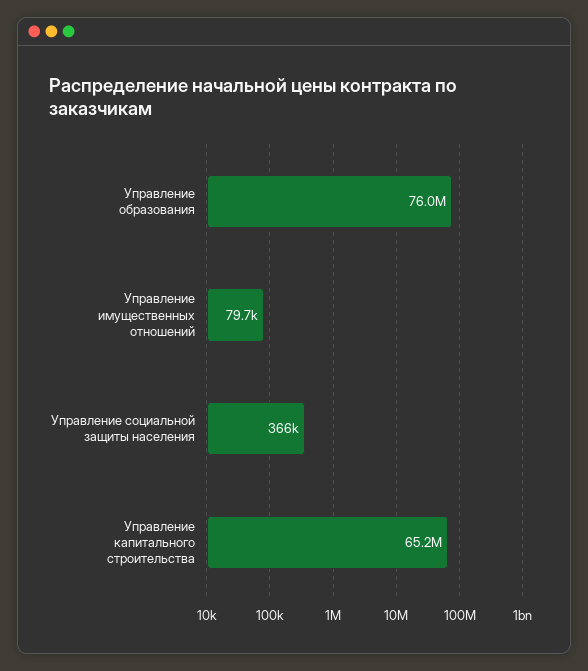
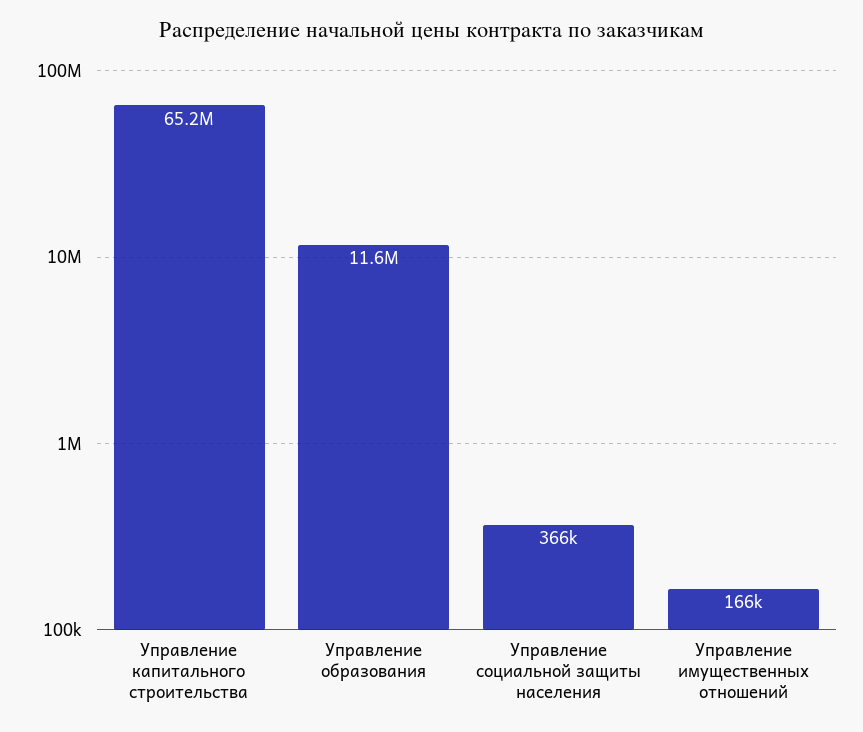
Управление образования: 76000000 -> 11600000
Управление имущественных отношений: 79700 -> 166000

